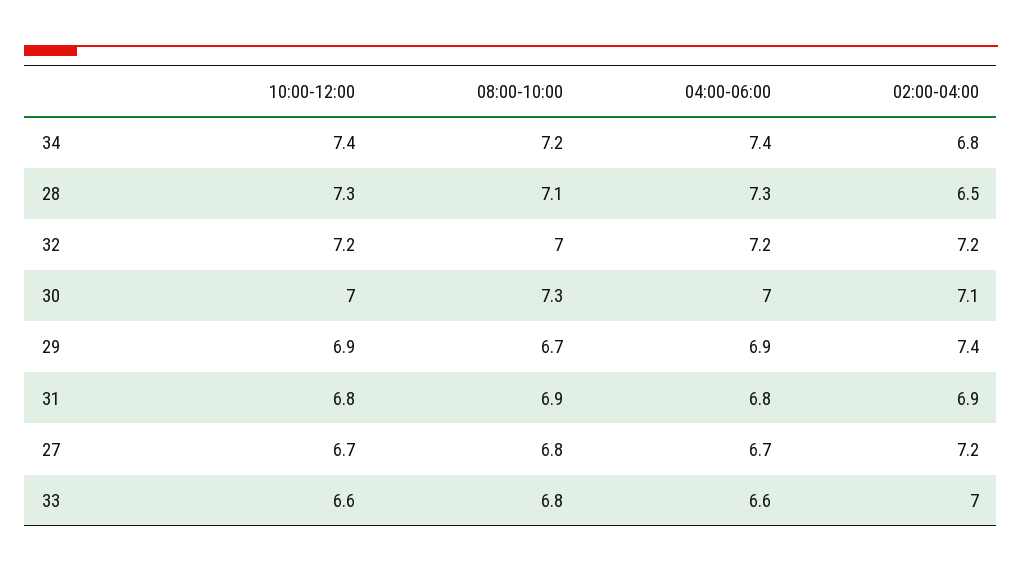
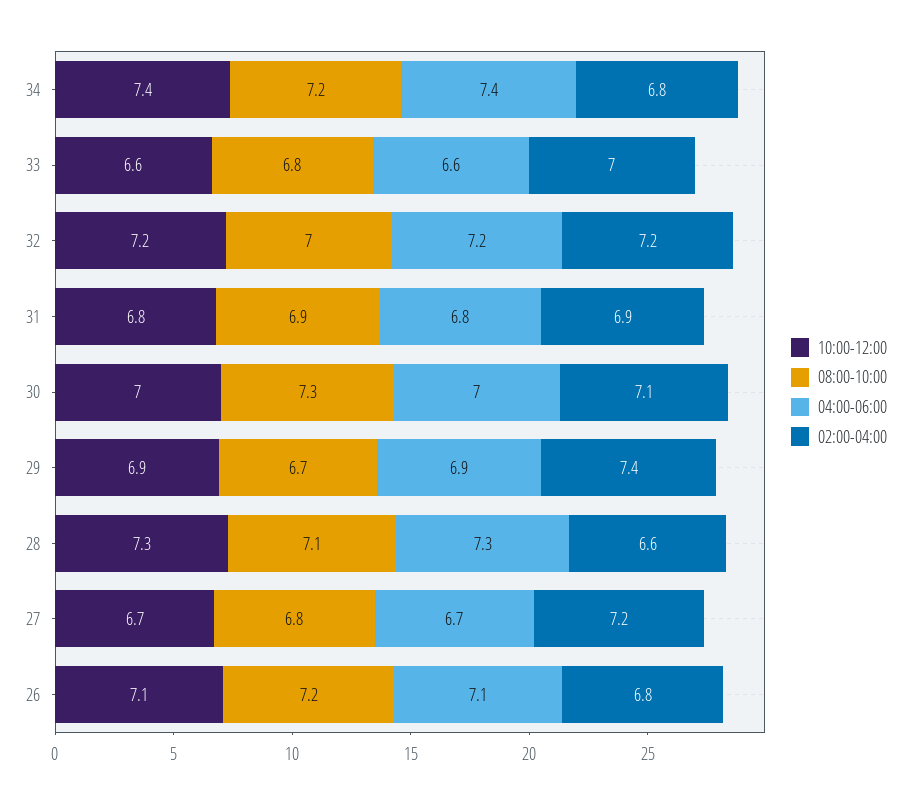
02:00-04:00, 28: 6.5 -> 6.6
10:00-12:00, 26: none -> 7.1
08:00-10:00, 26: none -> 7.2
04:00-06:00, 26: none -> 7.1
02:00-04:00, 26: none -> 6.8

